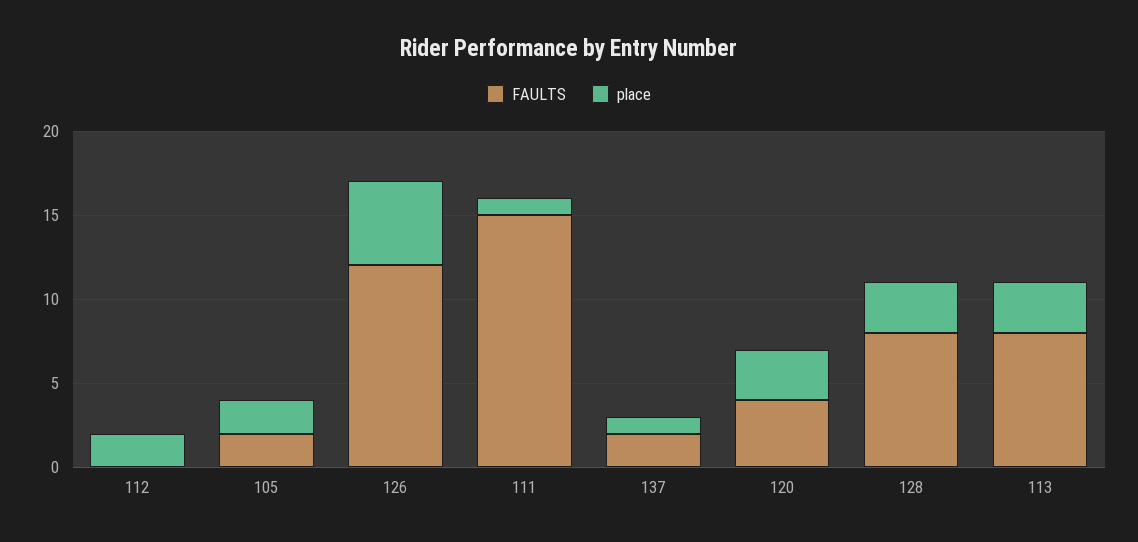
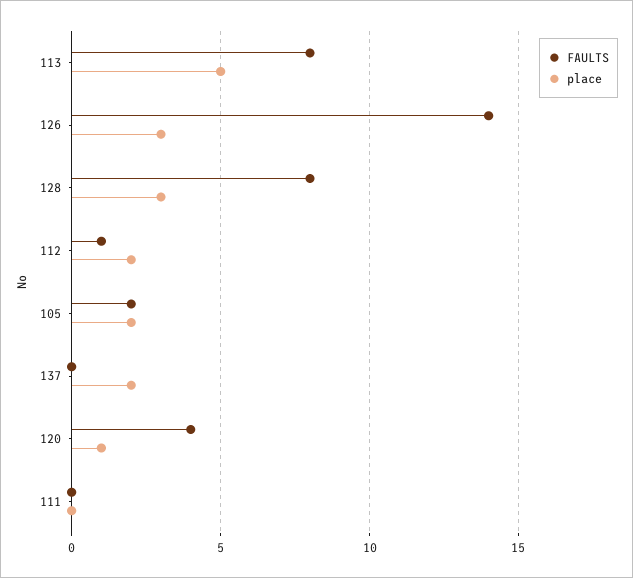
FAULTS, 112: 0 -> 1
FAULTS, 126: 12 -> 14
place, 126: 5 -> 3
FAULTS, 111: 15 -> 0
place, 111: 1 -> 0
FAULTS, 137: 2 -> 0
place, 137: 1 -> 2
place, 120: 3 -> 1
place, 113: 3 -> 5

